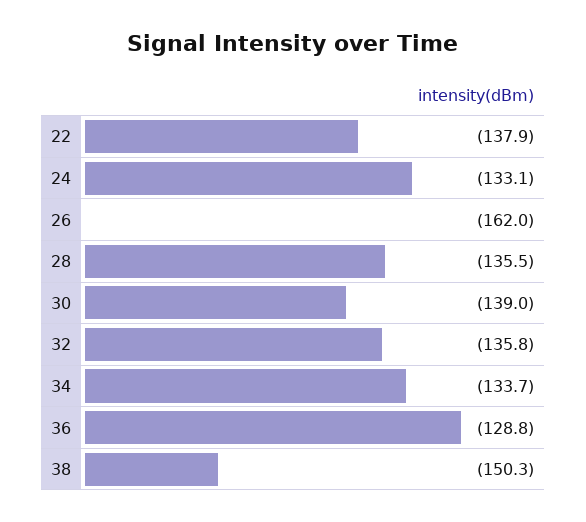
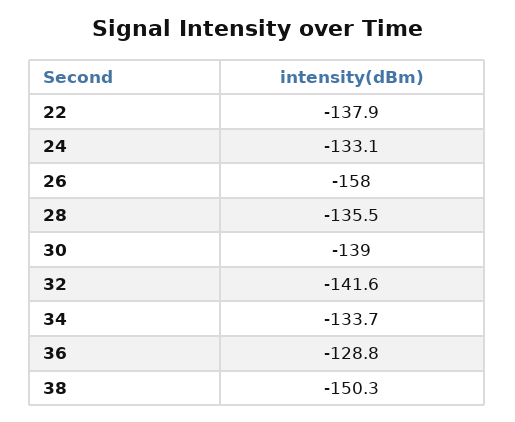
26: -162 -> -158
32: -135.8 -> -141.6

